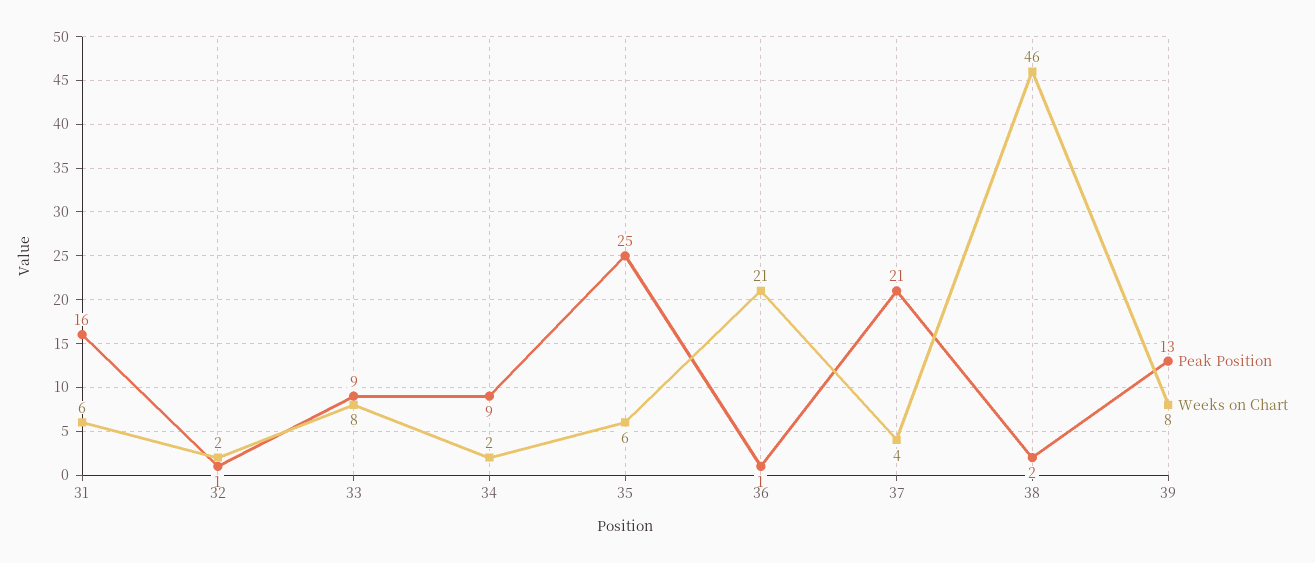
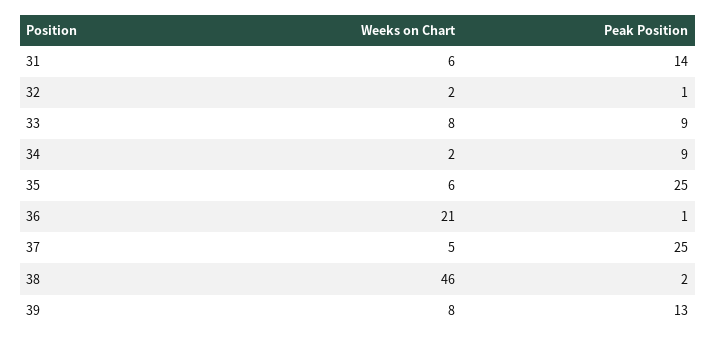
Peak Position, 31: 16 -> 14
Peak Position, 37: 21 -> 25
Weeks on Chart, 37: 4 -> 5

